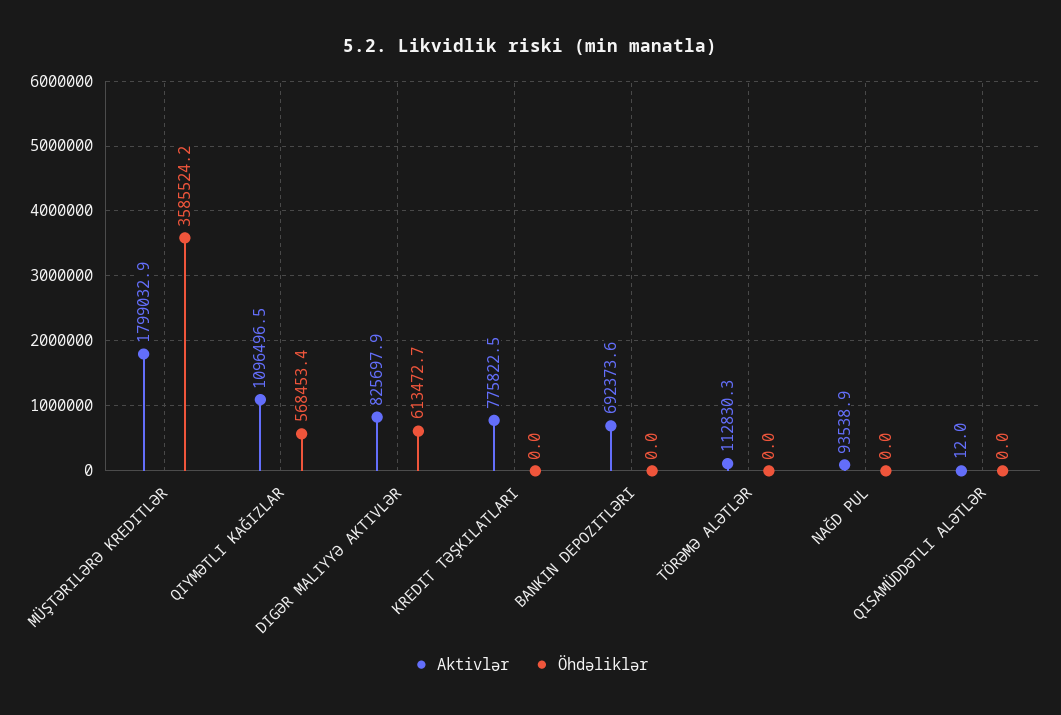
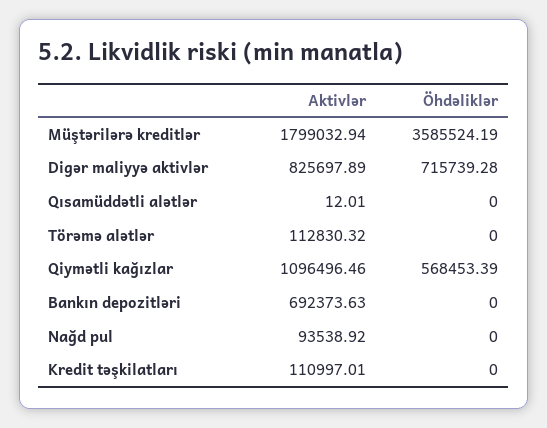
Öhdəliklər, DIGƏR MALIYYƏ AKTIVLƏR: 613472.7 -> 715739.28
Aktivlər, KREDIT TƏŞKILATLARI: 775822.5 -> 110997.01

